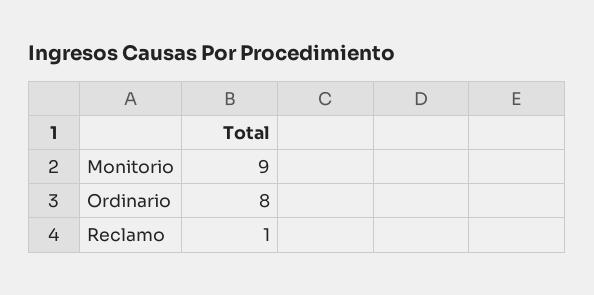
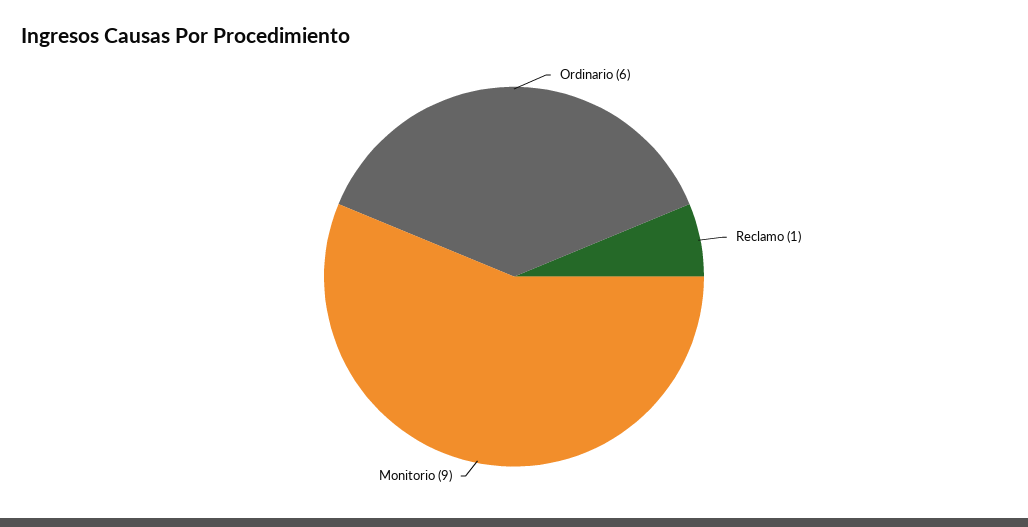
Ordinario: 8 -> 6

